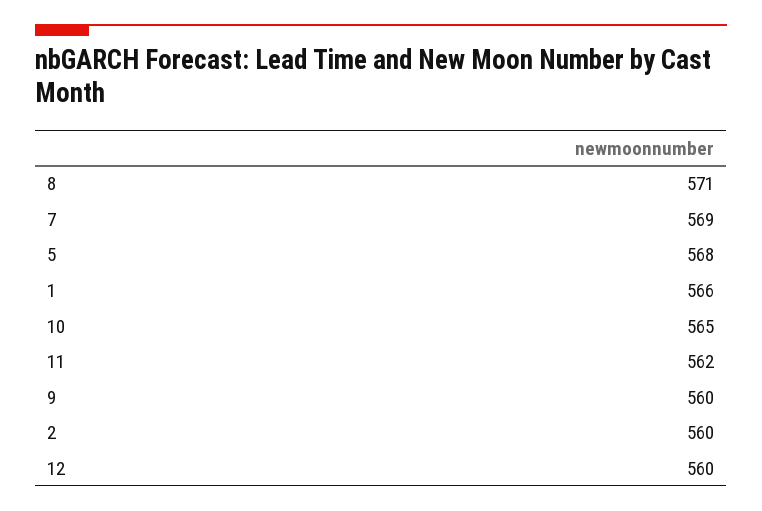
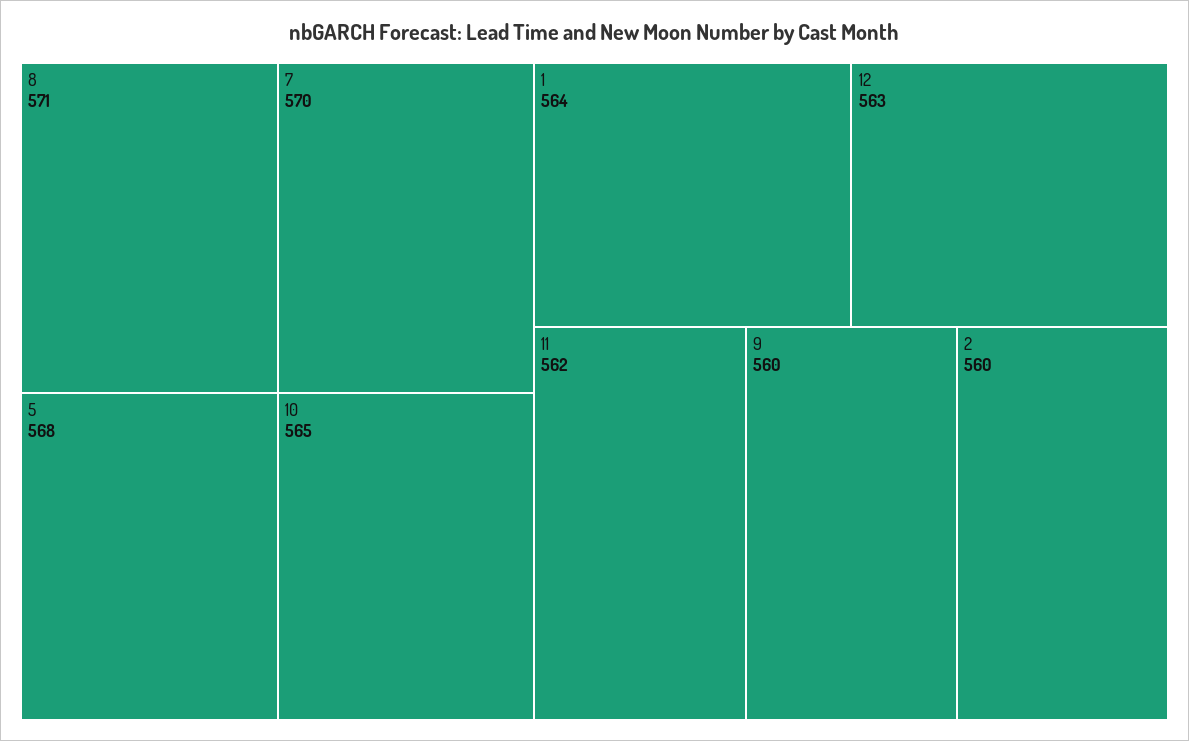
7: 569 -> 570
1: 566 -> 564
12: 560 -> 563

